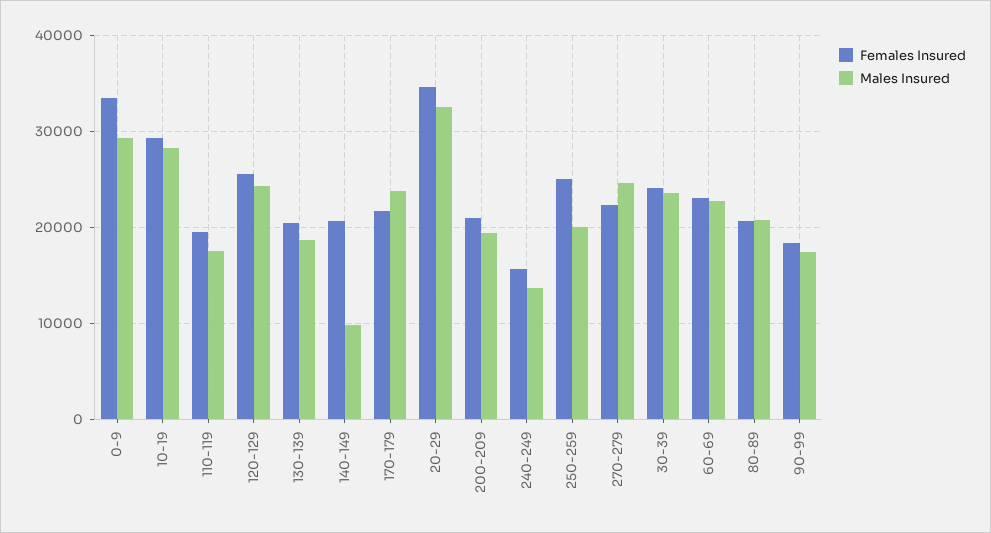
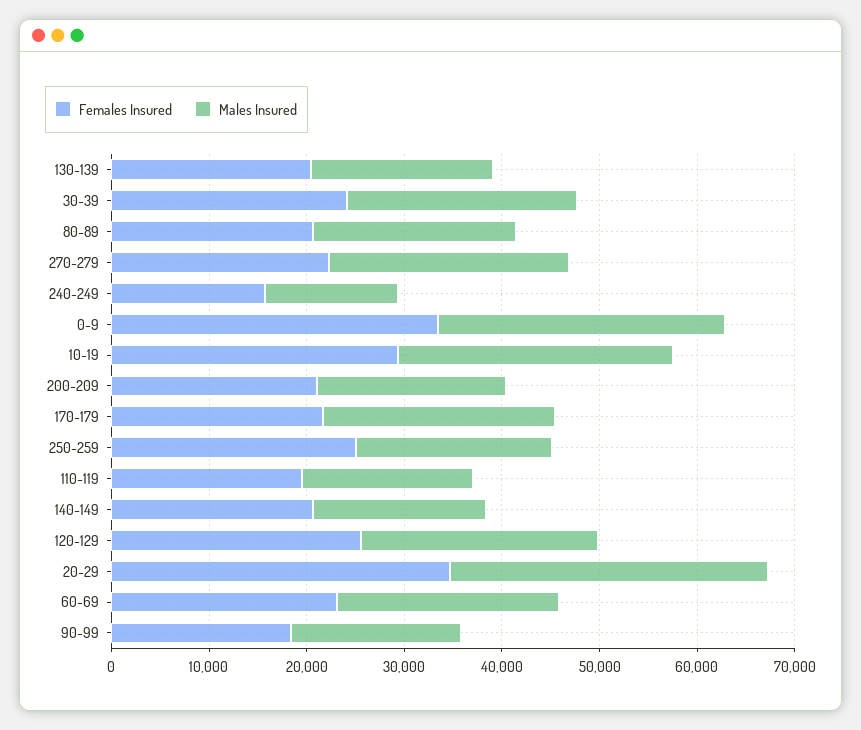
Males Insured, 140-149: 10000 -> 18000

